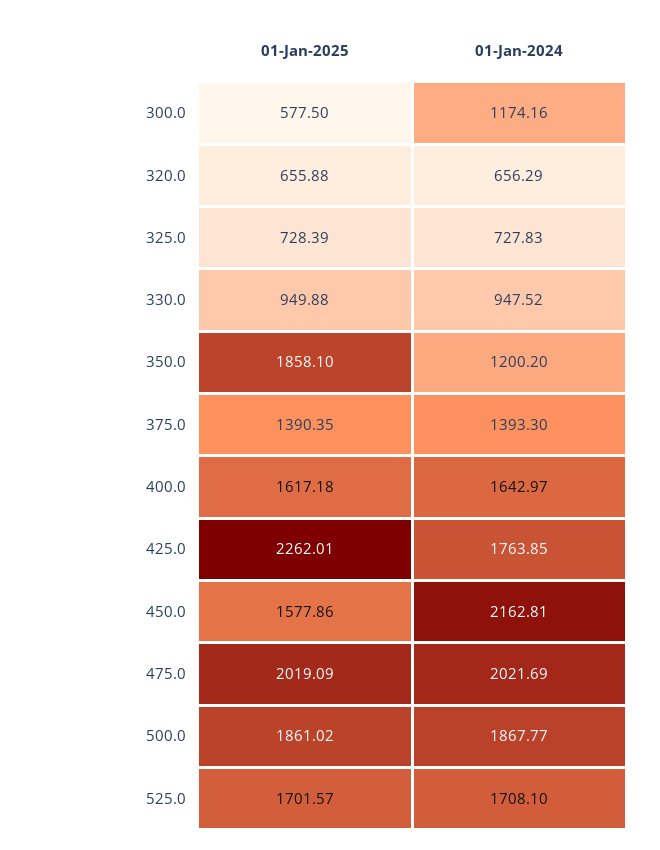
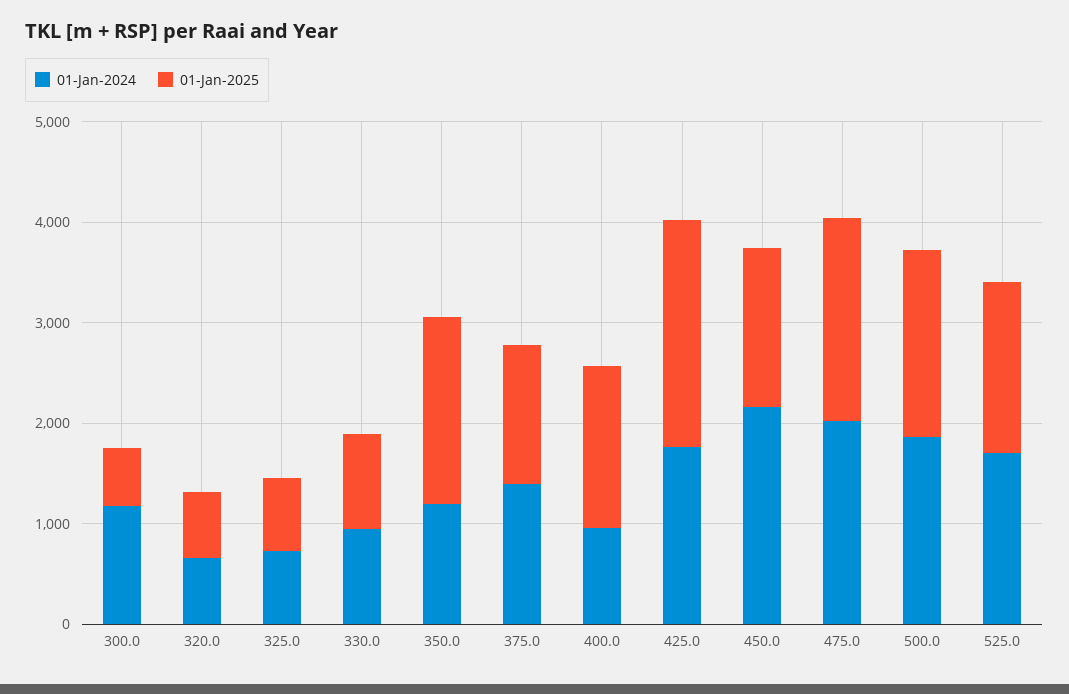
01-Jan-2024, 400.0: 1642.97 -> 1000

